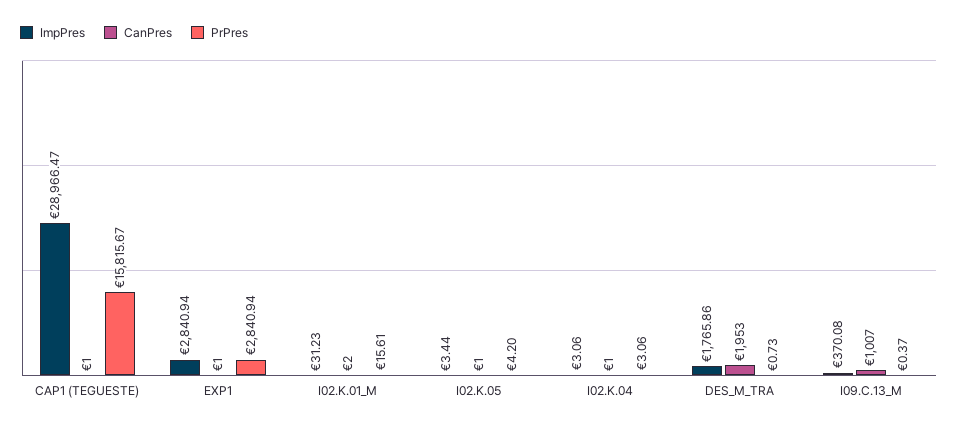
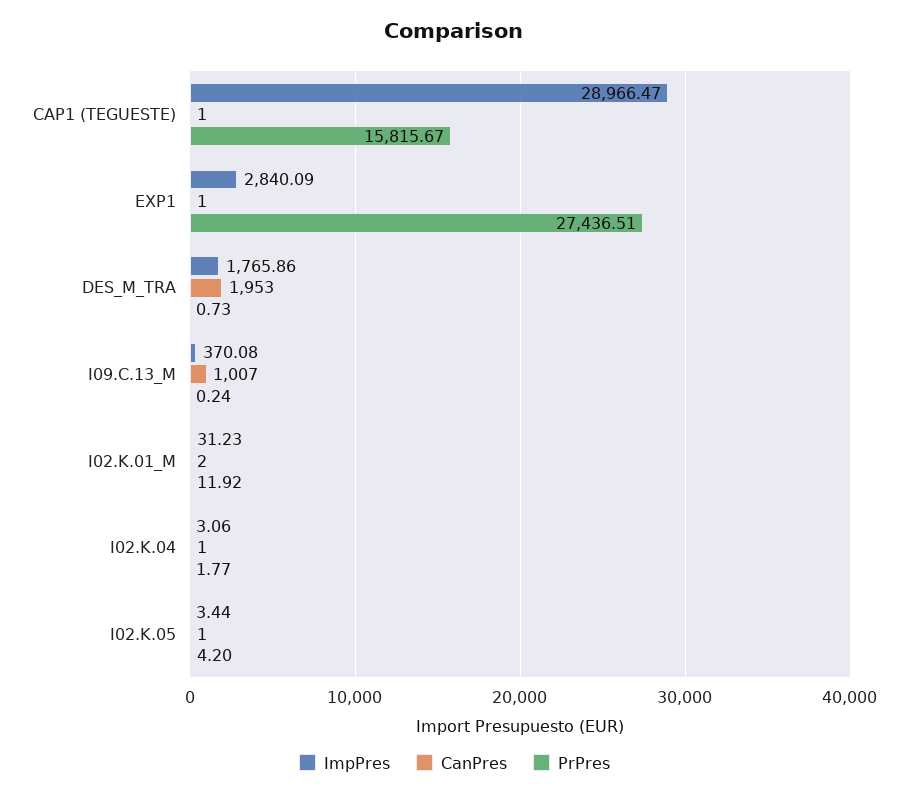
ImpPres, EXP1: 2840.94 -> 2840.09
PrPres, EXP1: 2840.94 -> 27436.51
PrPres, I02.K.01_M: 15.61 -> 11.92
PrPres, I02.K.04: 3.06 -> 1.77
PrPres, I09.C.13_M: 0.37 -> 0.24

